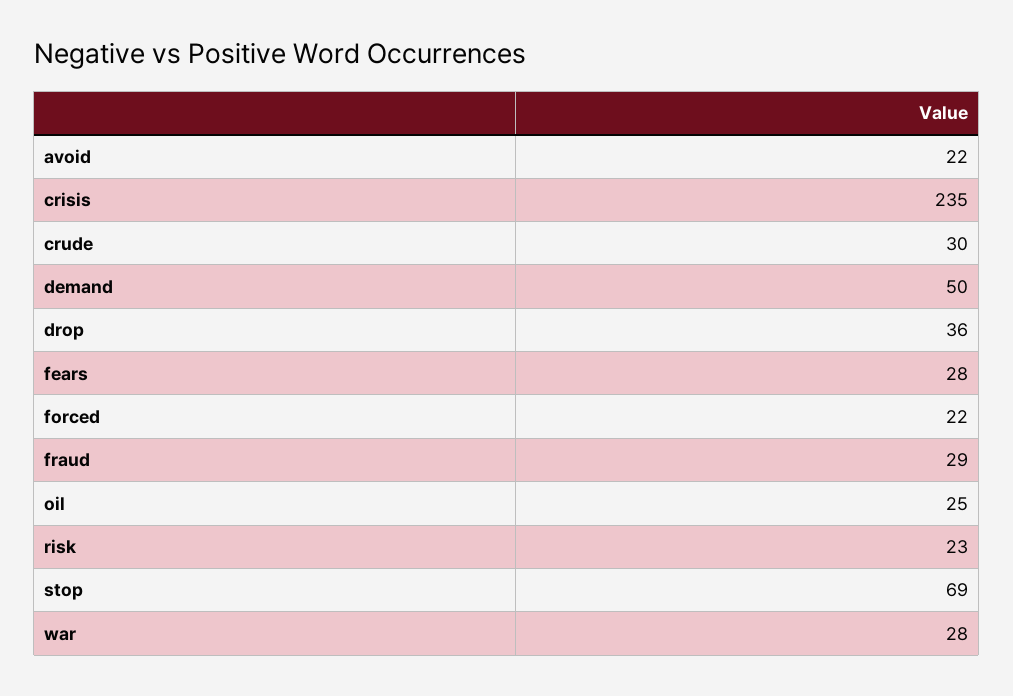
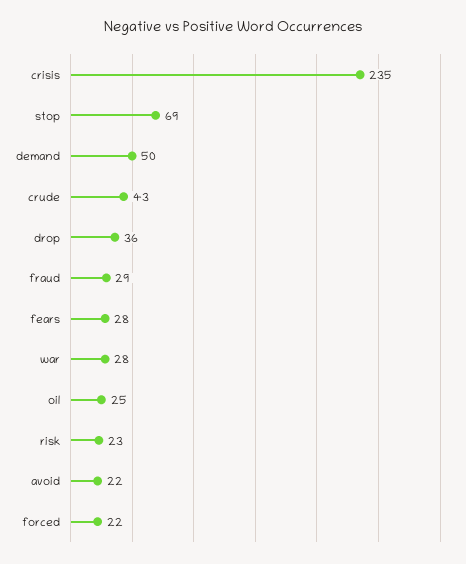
crude: 30 -> 43

